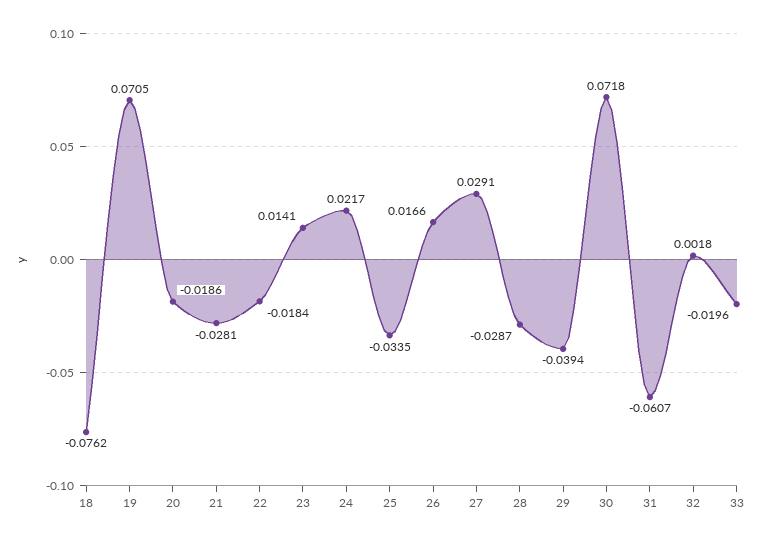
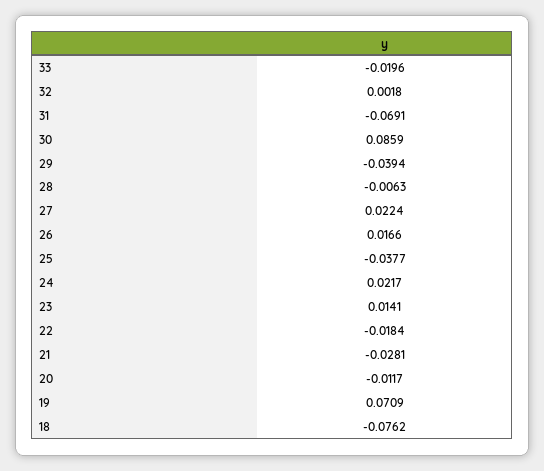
19: 0.0705 -> 0.0709
20: -0.0186 -> -0.0117
25: -0.0335 -> -0.0377
27: 0.0291 -> 0.0224
28: -0.0287 -> -0.0063
30: 0.0718 -> 0.0859
31: -0.0607 -> -0.0691

